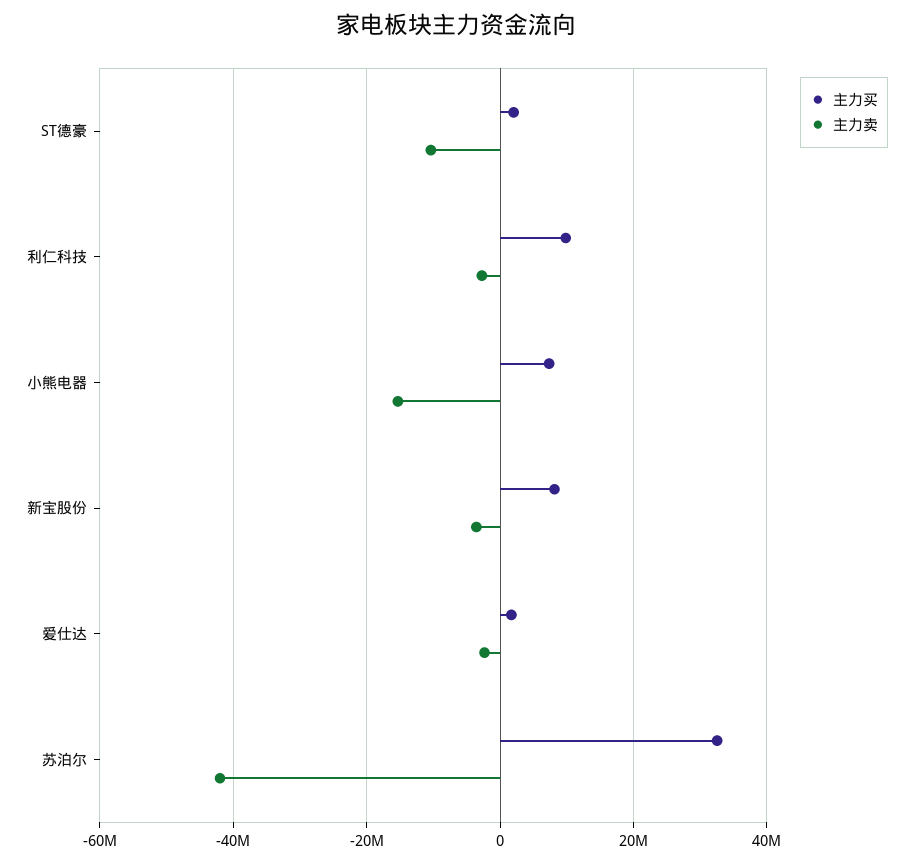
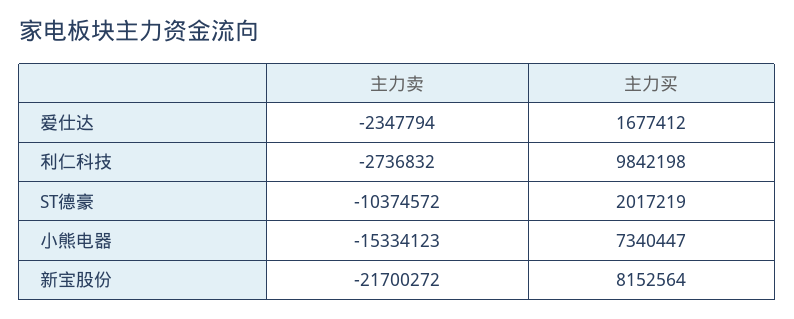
主力卖, 新宝股份: -4000000 -> -21700272
主力买, 苏泊尔: 32000000 -> none
主力卖, 苏泊尔: -42000000 -> none

